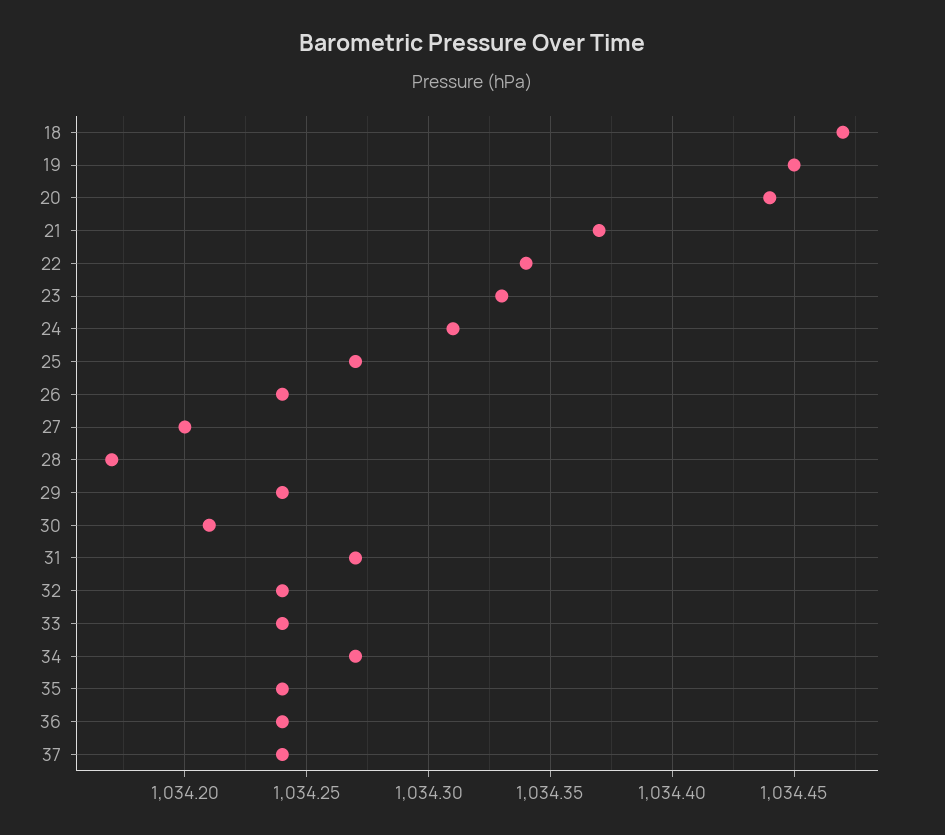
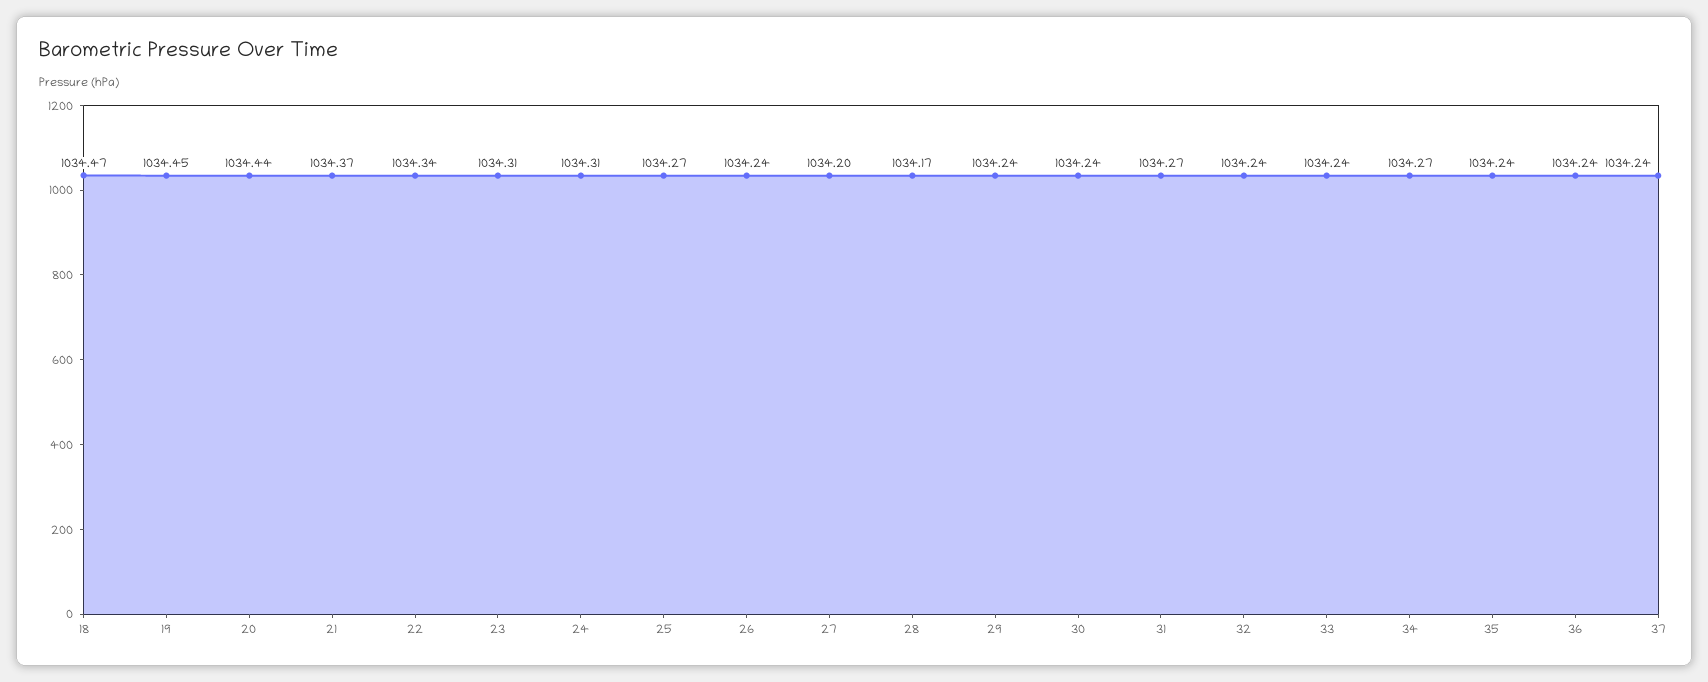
23: 1034.33 -> 1034.31
30: 1034.21 -> 1034.24

